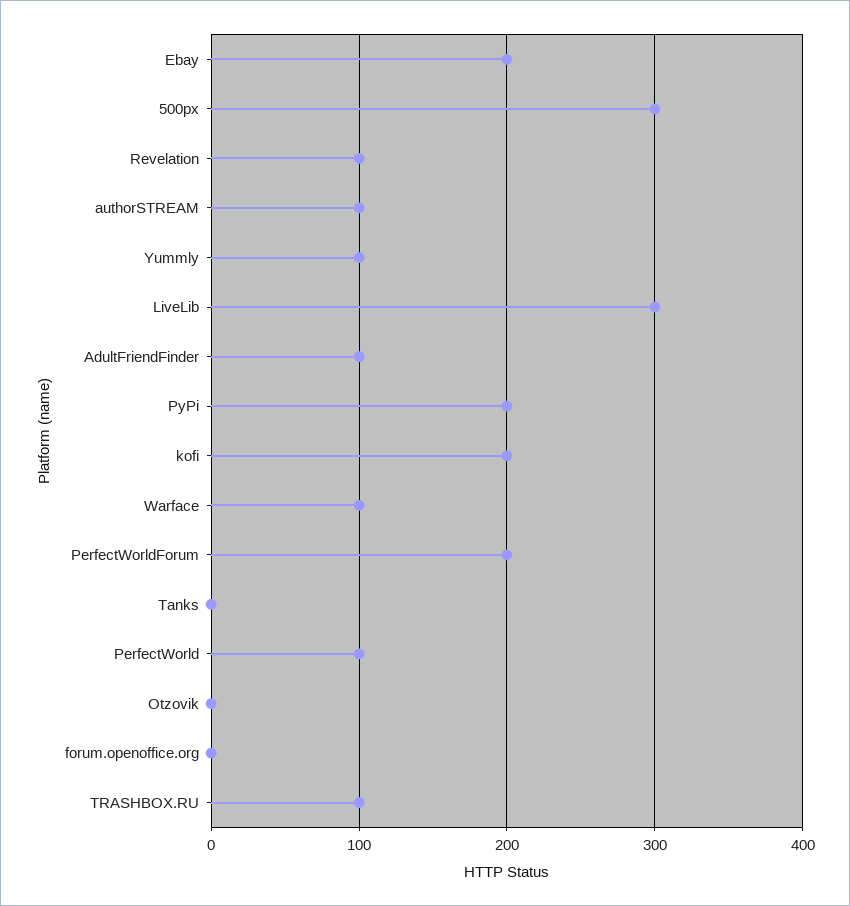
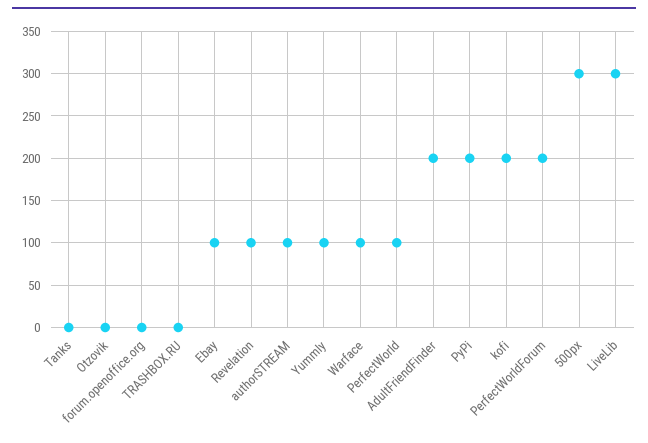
Ebay: 200 -> 100
AdultFriendFinder: 100 -> 200
TRASHBOX.RU: 100 -> 0

